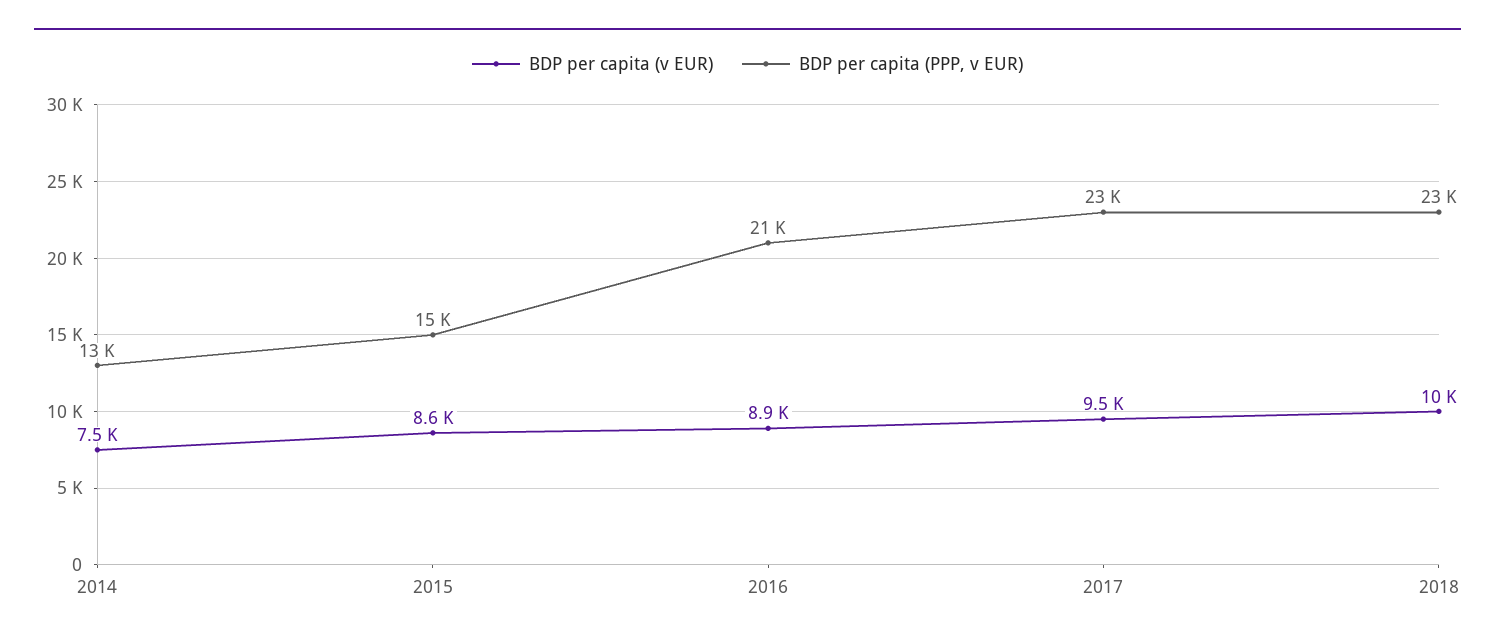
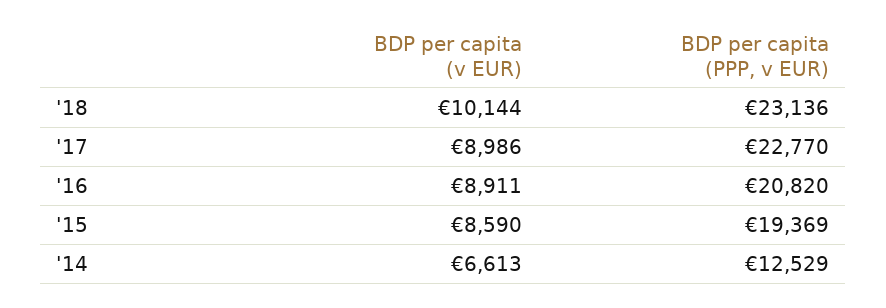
BDP per capita (v EUR), 2014: 7500 -> 6613
BDP per capita (PPP, v EUR), 2015: 15000 -> 19369
BDP per capita (v EUR), 2017: 9500 -> 8986

